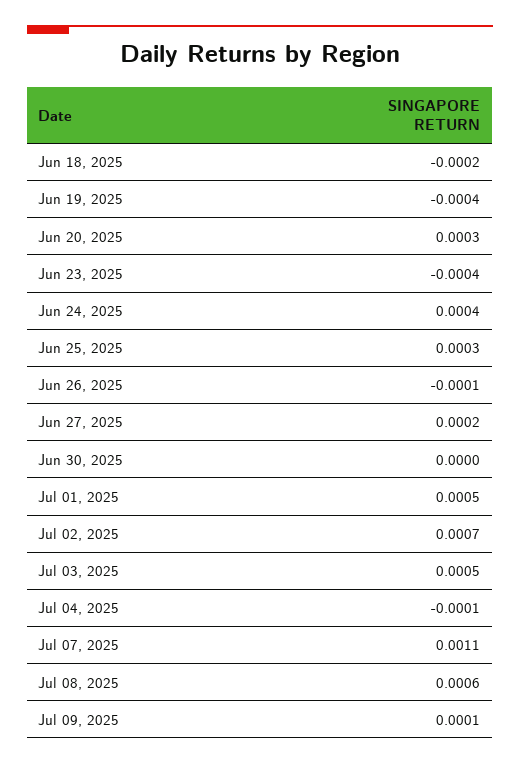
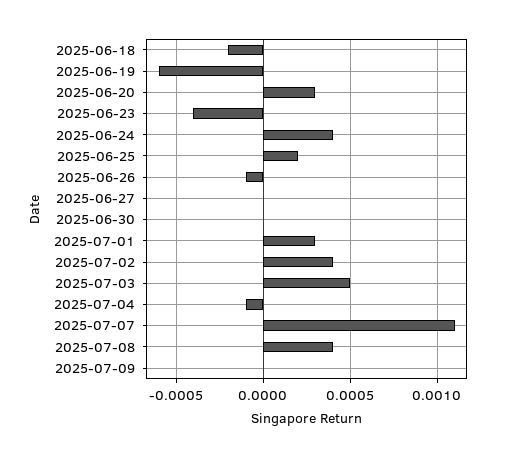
Jun 19, 2025: -0.0004 -> -0.0006
Jun 25, 2025: 0.0003 -> 0.0002
Jun 27, 2025: 0.0002 -> 0
Jul 01, 2025: 0.0005 -> 0.0003
Jul 02, 2025: 0.0007 -> 0.0004
Jul 08, 2025: 0.0006 -> 0.0004
Jul 09, 2025: 0.0001 -> 0

